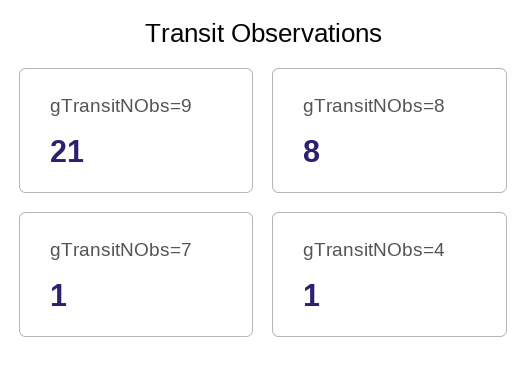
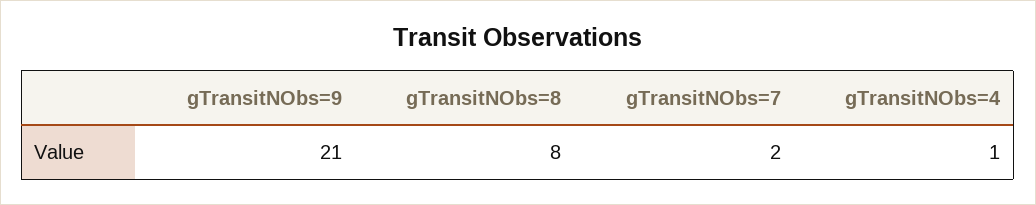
gTransitNObs=7: 1 -> 2

